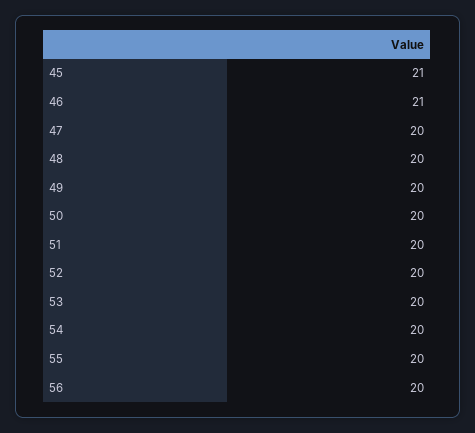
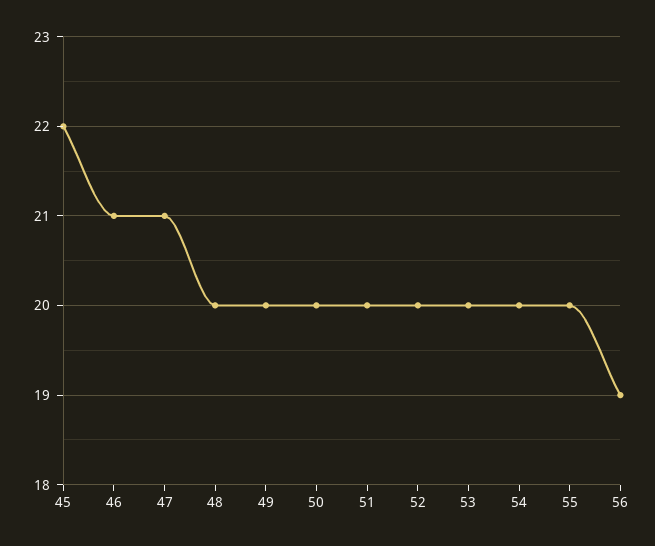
45: 21 -> 22
47: 20 -> 21
56: 20 -> 19

